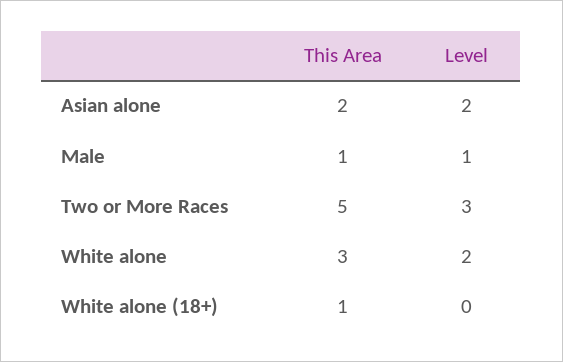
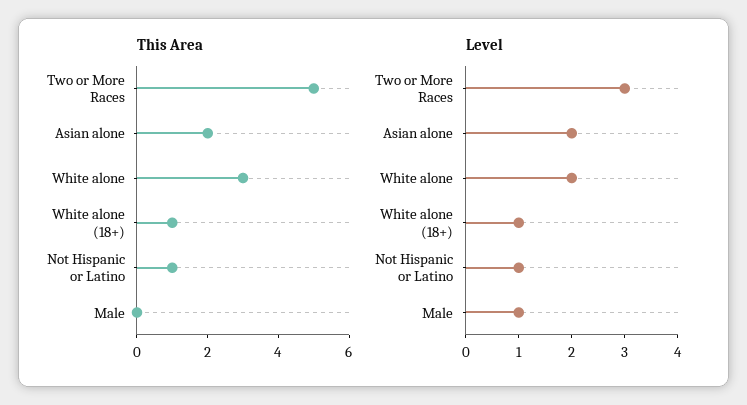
This Area, Male: 1 -> 0
Level, White alone (18+): 0 -> 1
This Area, Not Hispanic or Latino: none -> 1
Level, Not Hispanic or Latino: none -> 1

